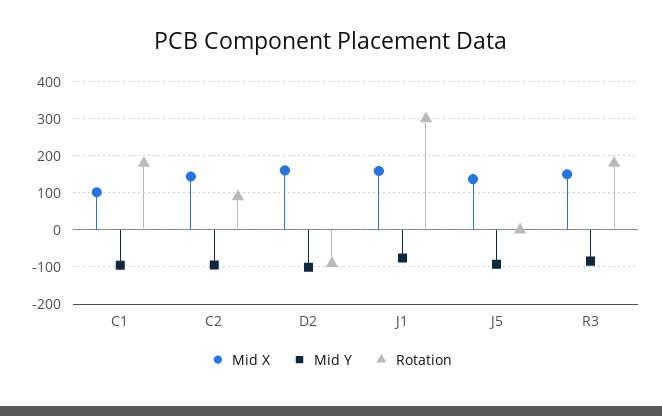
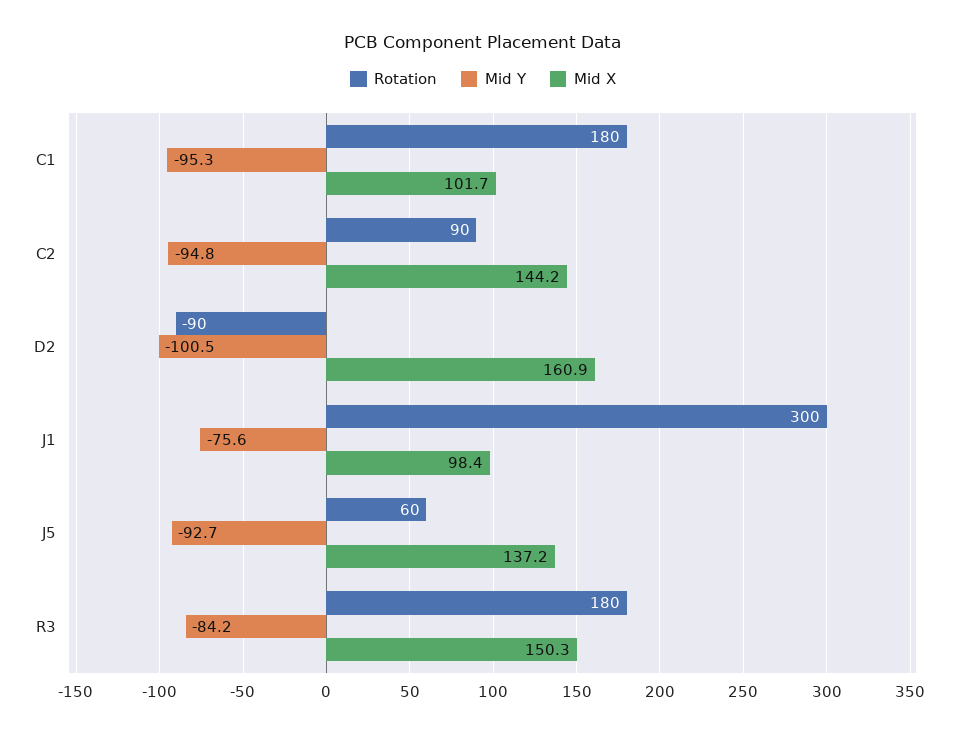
Mid X, J1: 160 -> 98.4
Rotation, J5: 0 -> 60

